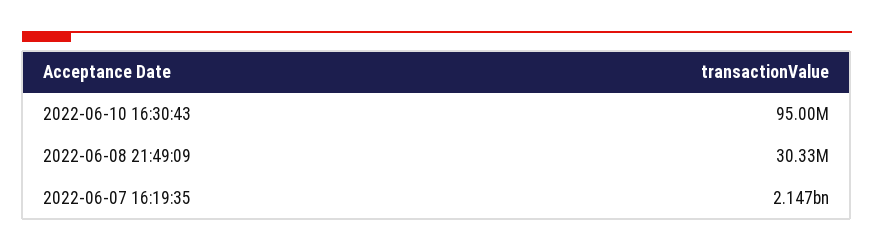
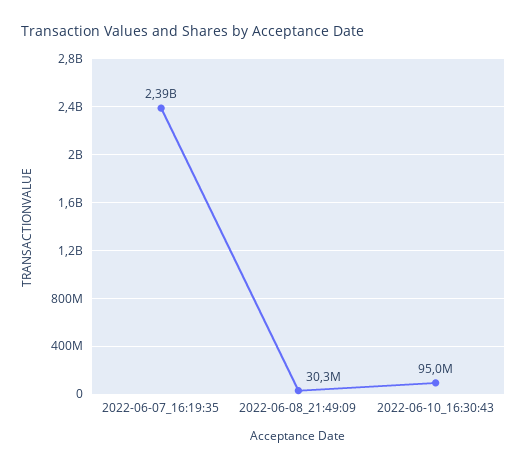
2022-06-07 16:19:35: 2147000000 -> 2390000000

